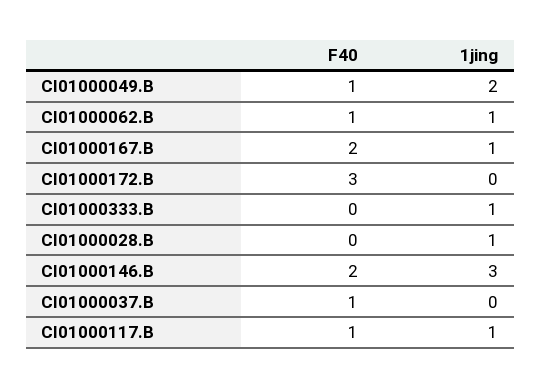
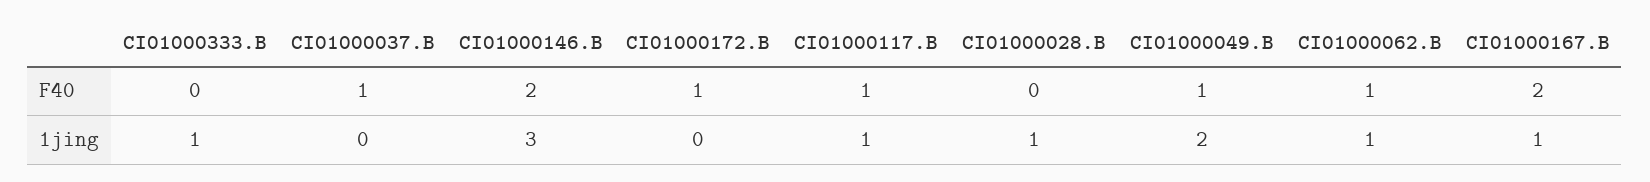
F40, CI01000172.B: 3 -> 1

